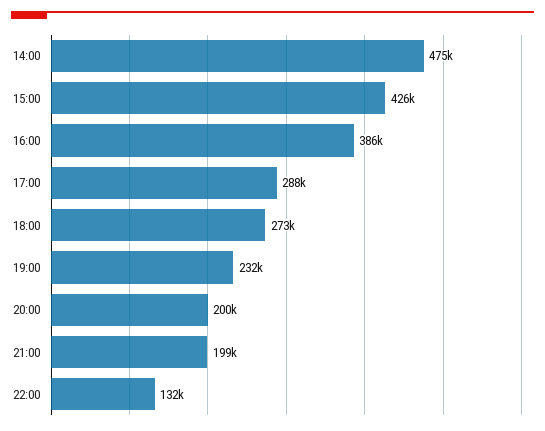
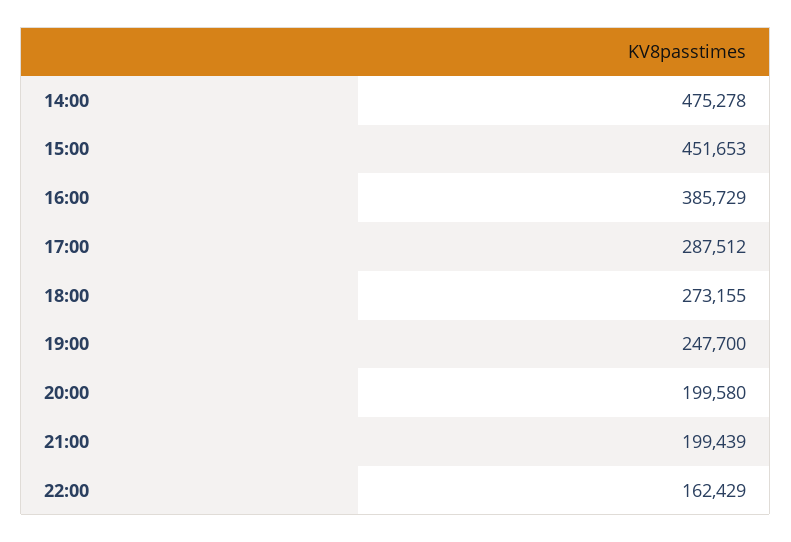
15:00: 426000 -> 451653
19:00: 232000 -> 247700
22:00: 132000 -> 162429

